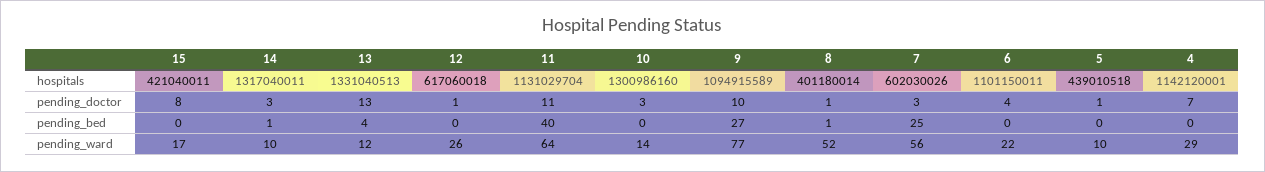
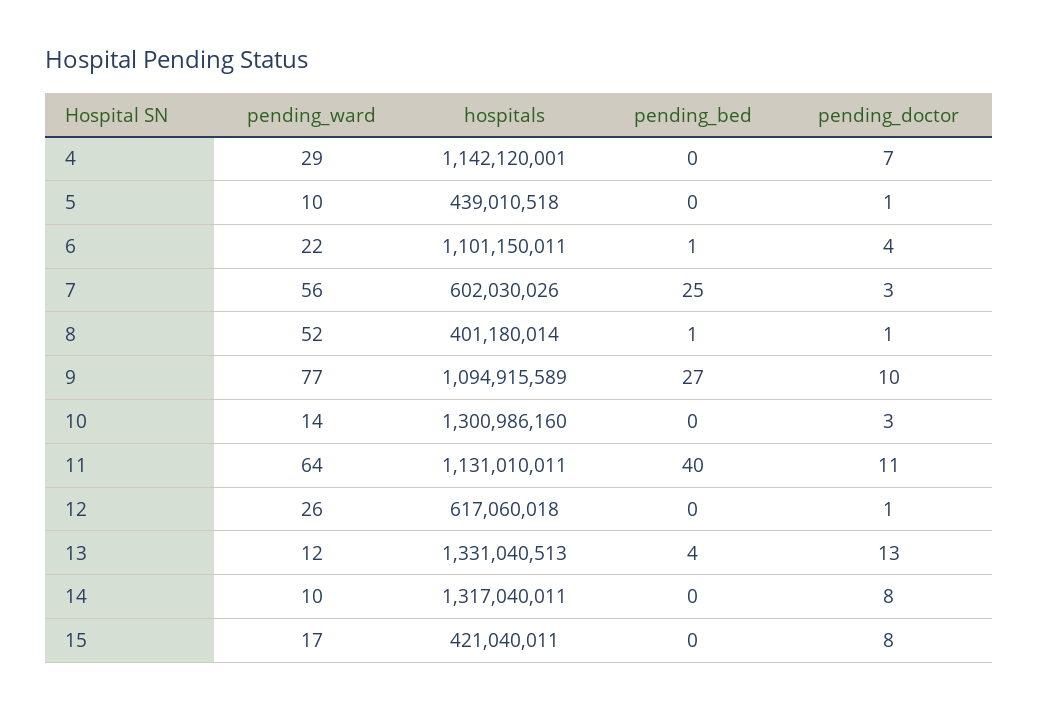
11, hospitals: 1131029704 -> 1131010011
14, pending_doctor: 3 -> 8
14, pending_bed: 1 -> 0
6, pending_bed: 0 -> 1

